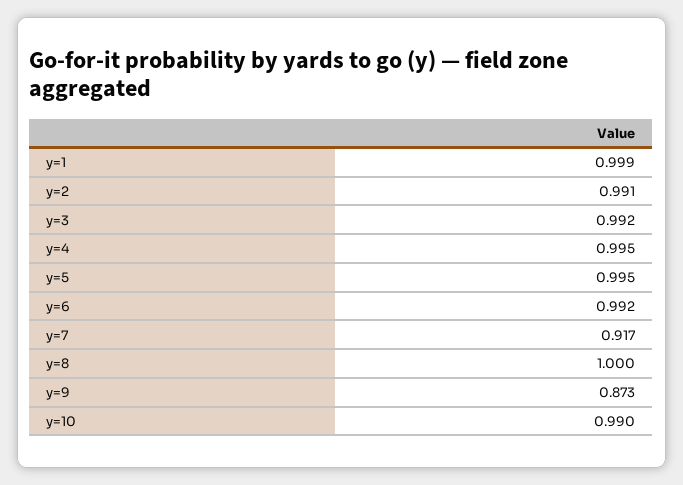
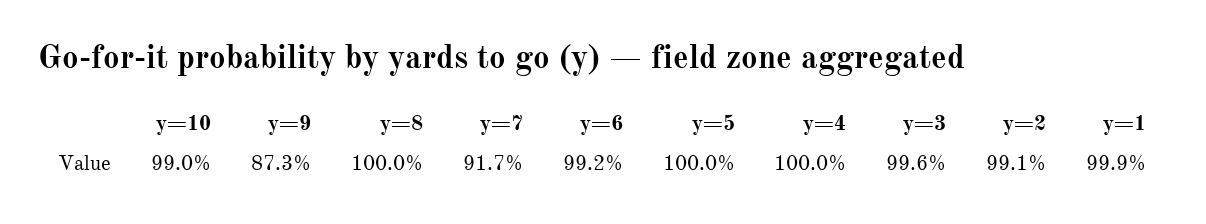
y=3: 0.992 -> 0.996
y=4: 0.995 -> 1
y=5: 0.995 -> 1

